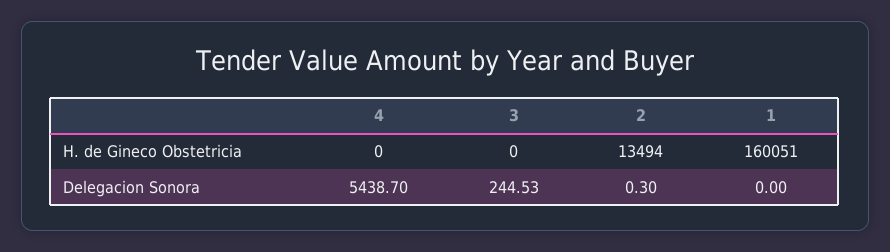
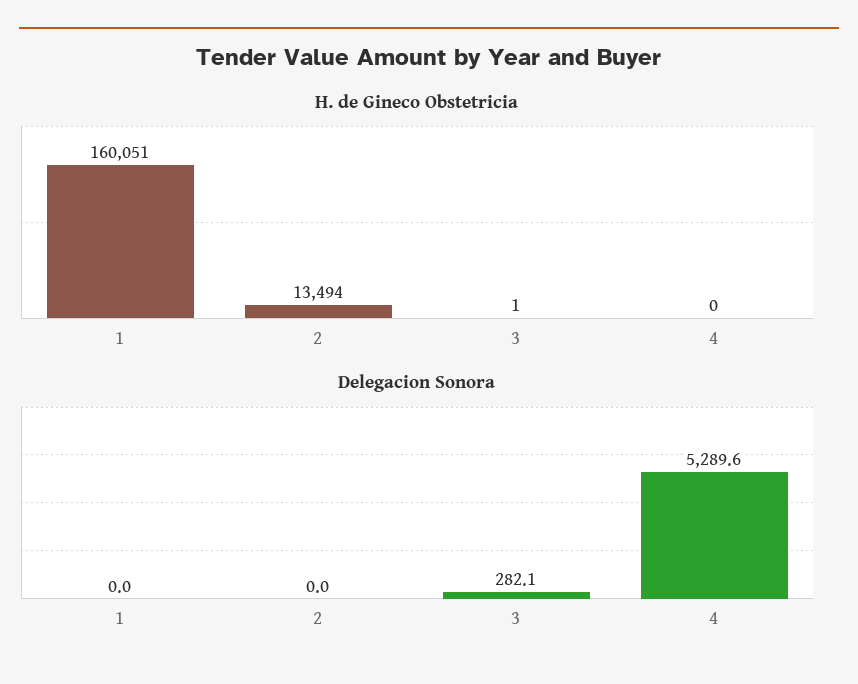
H. de Gineco Obstetricia, 3: 0 -> 1
Delegacion Sonora, 4: 5438.7 -> 5289.6
Delegacion Sonora, 3: 244.53 -> 282.1
Delegacion Sonora, 2: 0.3 -> 0

